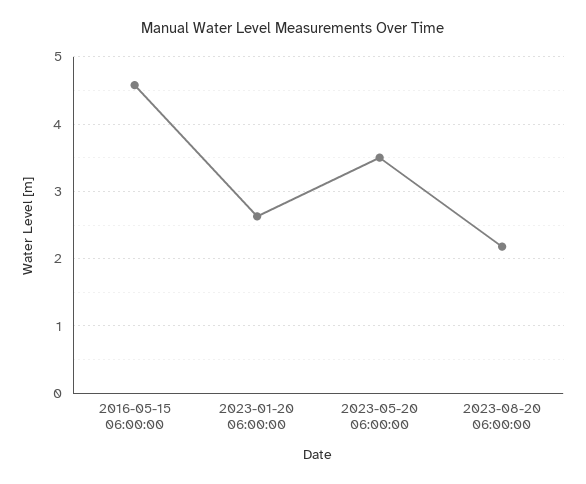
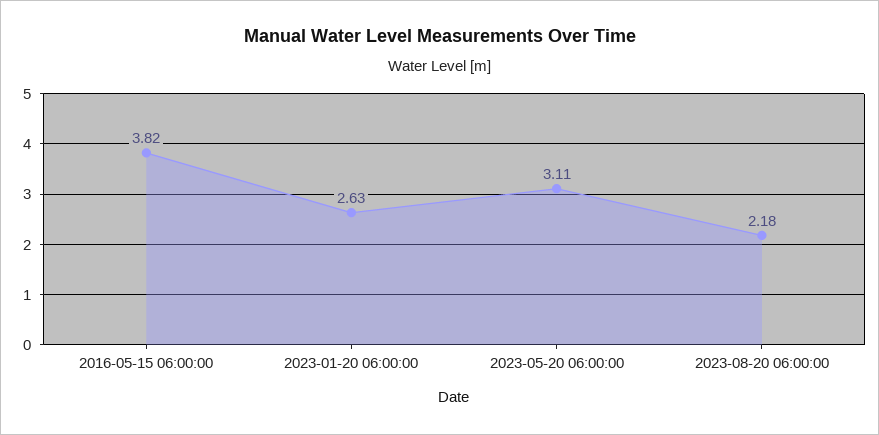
2016-05-15 06:00:00: 4.6 -> 3.82
2023-05-20 06:00:00: 3.5 -> 3.11

